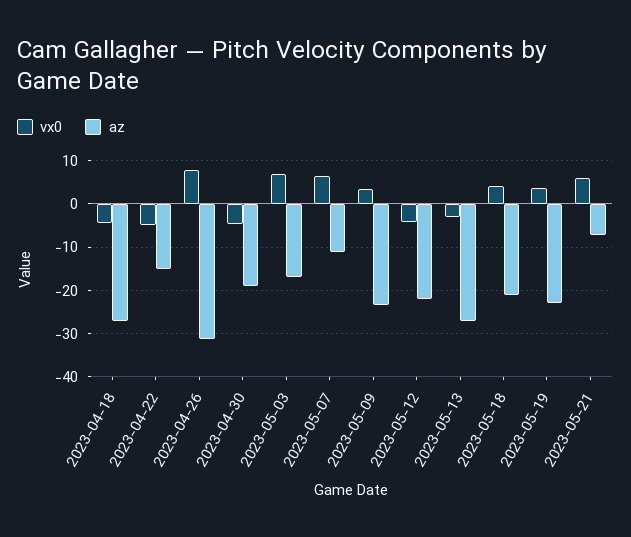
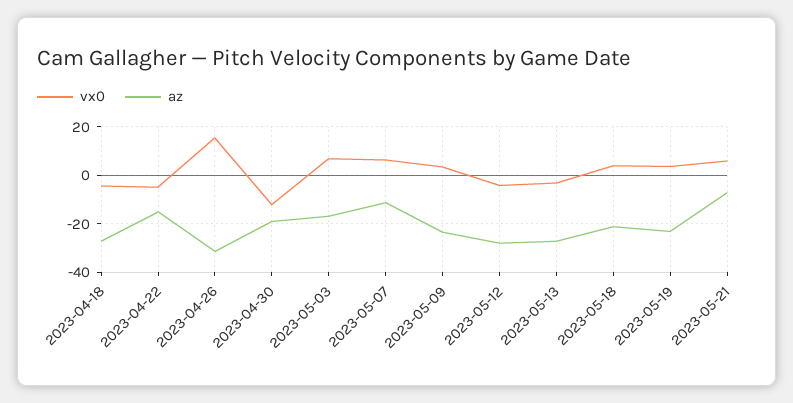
vx0, 2023-04-26: 8 -> 15
vx0, 2023-04-30: -4 -> -12.5
az, 2023-05-12: -22 -> -27.5

